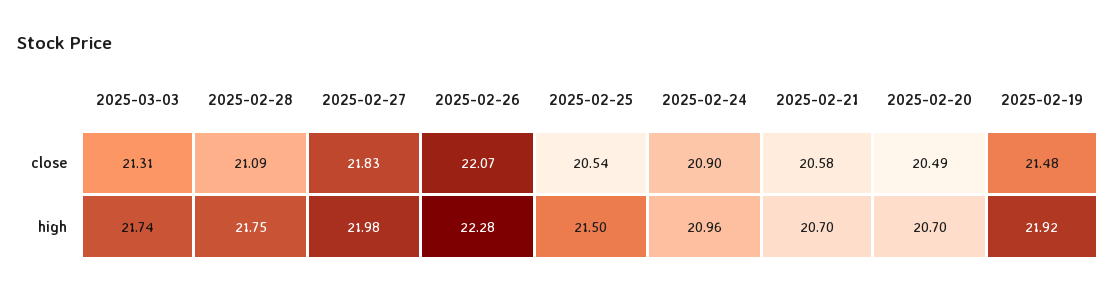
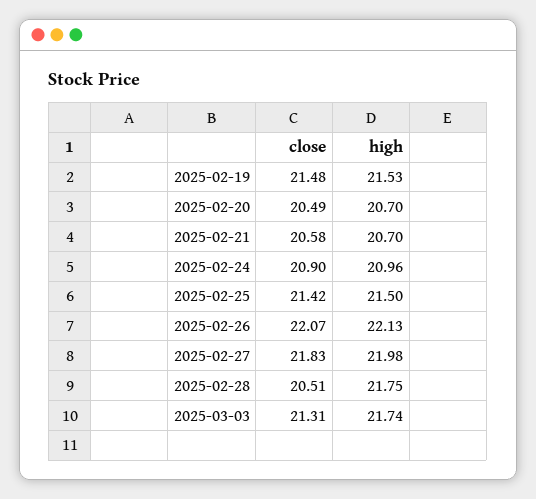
2025-02-28, close: 21.09 -> 20.51
2025-02-25, close: 20.54 -> 21.42
2025-02-26, high: 22.28 -> 22.13
2025-02-19, high: 21.92 -> 21.53

